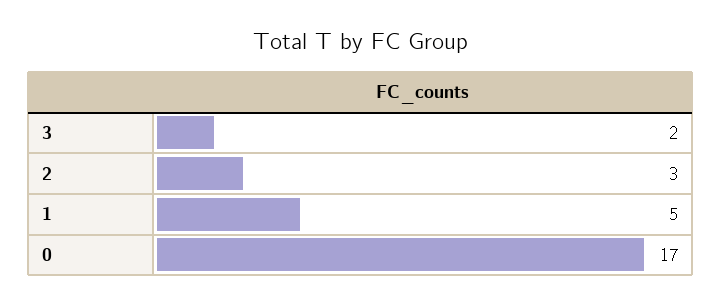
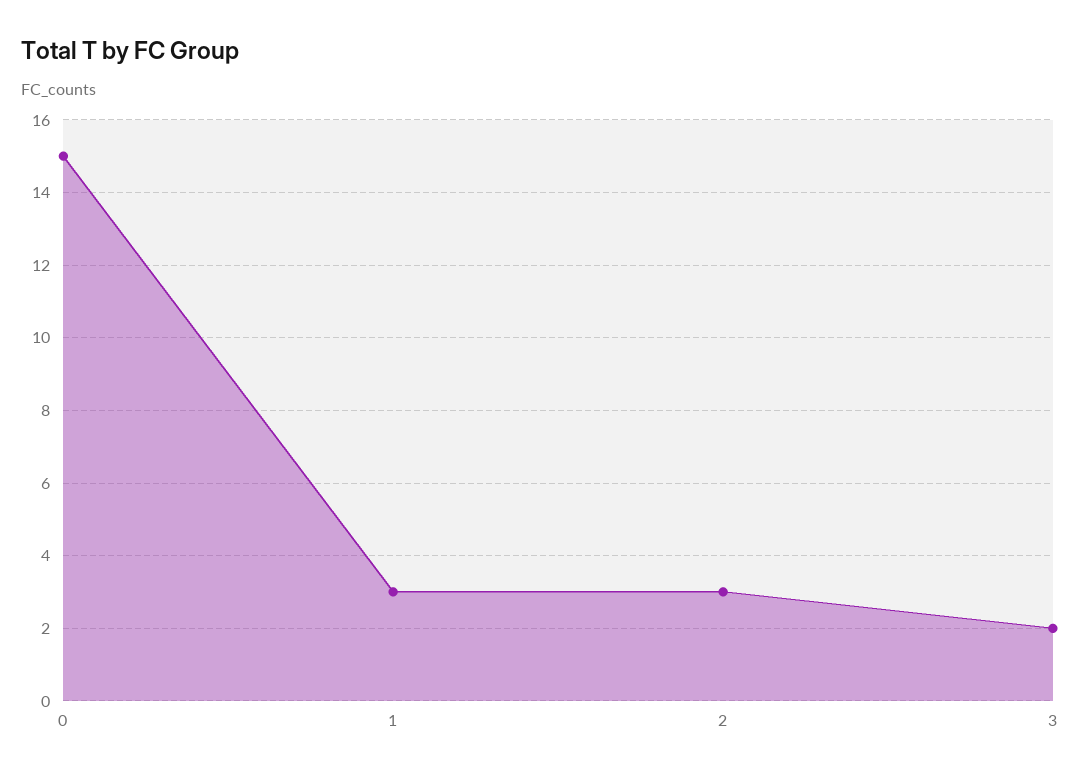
1: 5 -> 3
0: 17 -> 15

